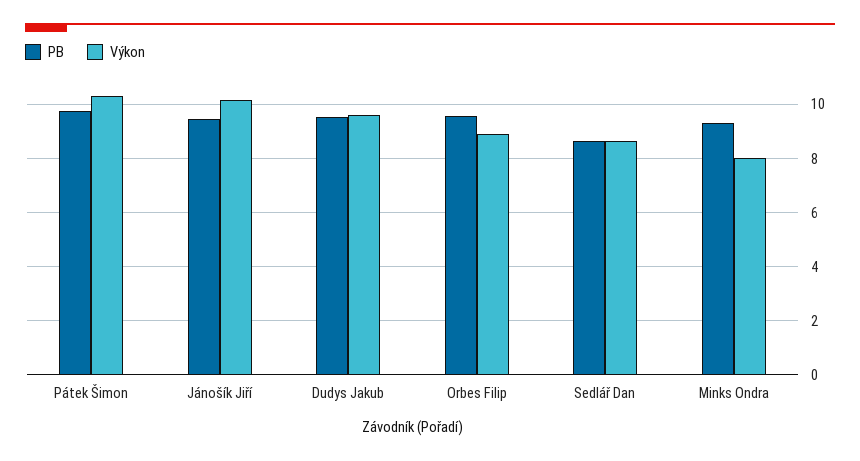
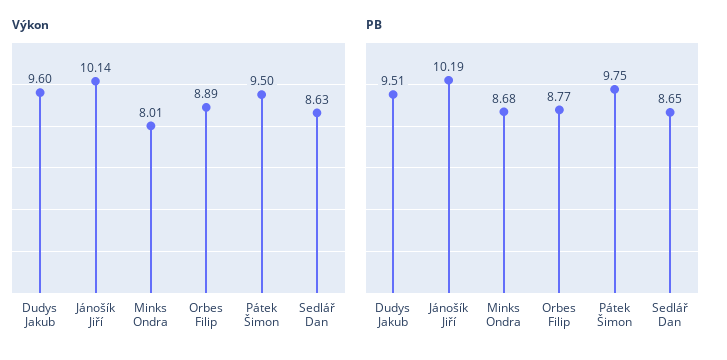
Výkon, Pátek Šimon: 10.25 -> 9.5
PB, Jánošík Jiří: 9.5 -> 10.19
PB, Orbes Filip: 9.5 -> 8.77
PB, Minks Ondra: 9.25 -> 8.68

